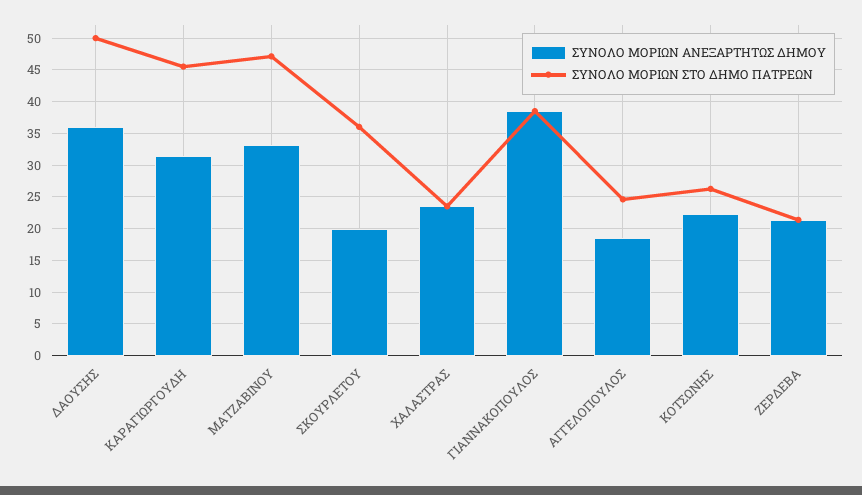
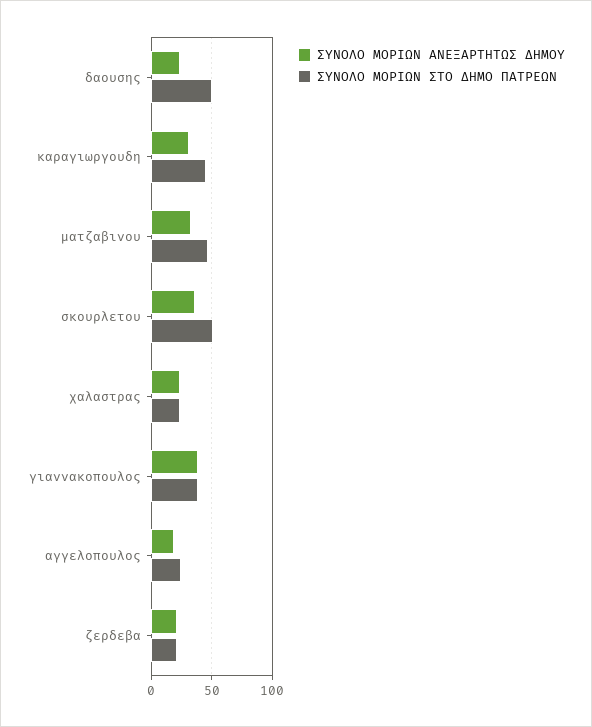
ΣΥΝΟΛΟ ΜΟΡΙΩΝ ΑΝΕΞΑΡΤΗΤΩΣ ΔΗΜΟΥ, ΔΑΟΥΣΗΣ: 36 -> 25
ΣΥΝΟΛΟ ΜΟΡΙΩΝ ΑΝΕΞΑΡΤΗΤΩΣ ΔΗΜΟΥ, ΣΚΟΥΡΛΕΤΟΥ: 20 -> 35
ΣΥΝΟΛΟ ΜΟΡΙΩΝ ΣΤΟ ΔΗΜΟ ΠΑΤΡΕΩΝ, ΣΚΟΥΡΛΕΤΟΥ: 36 -> 50
ΣΥΝΟΛΟ ΜΟΡΙΩΝ ΑΝΕΞΑΡΤΗΤΩΣ ΔΗΜΟΥ, ΚΟΤΣΩΝΗΣ: 22 -> none
ΣΥΝΟΛΟ ΜΟΡΙΩΝ ΣΤΟ ΔΗΜΟ ΠΑΤΡΕΩΝ, ΚΟΤΣΩΝΗΣ: 26 -> none

